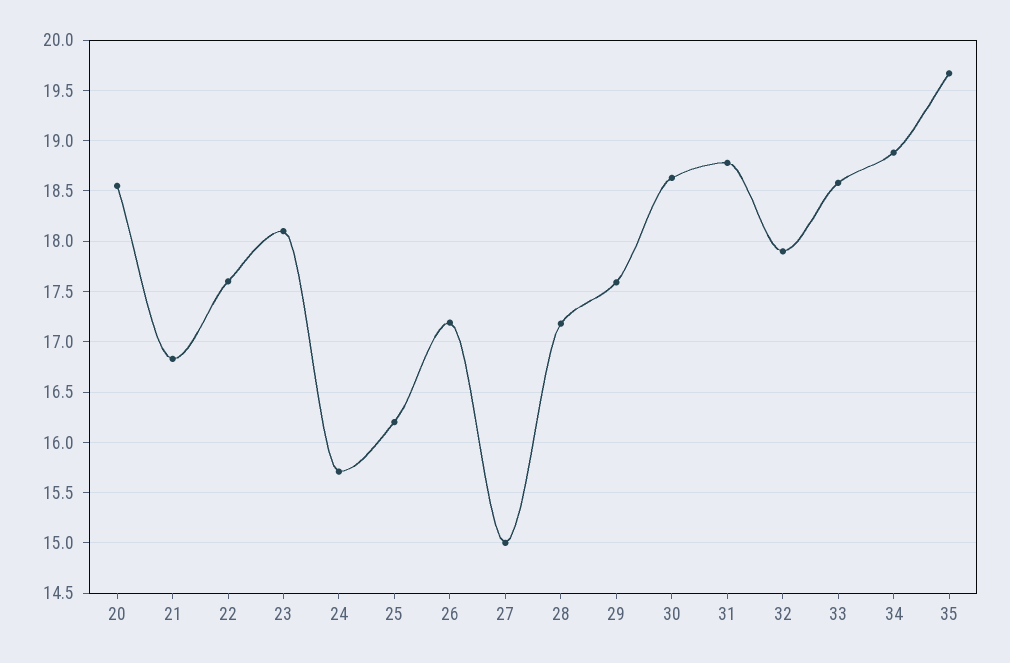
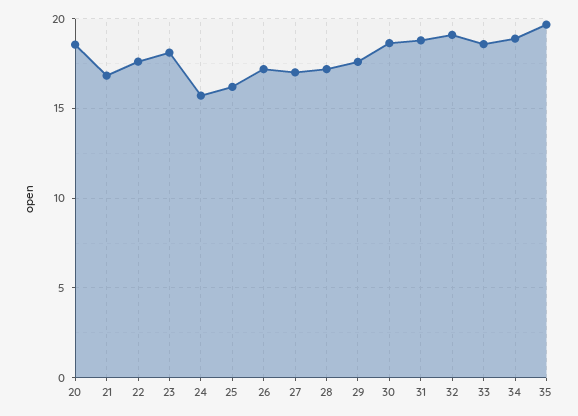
27: 15 -> 17
32: 17.9 -> 19

